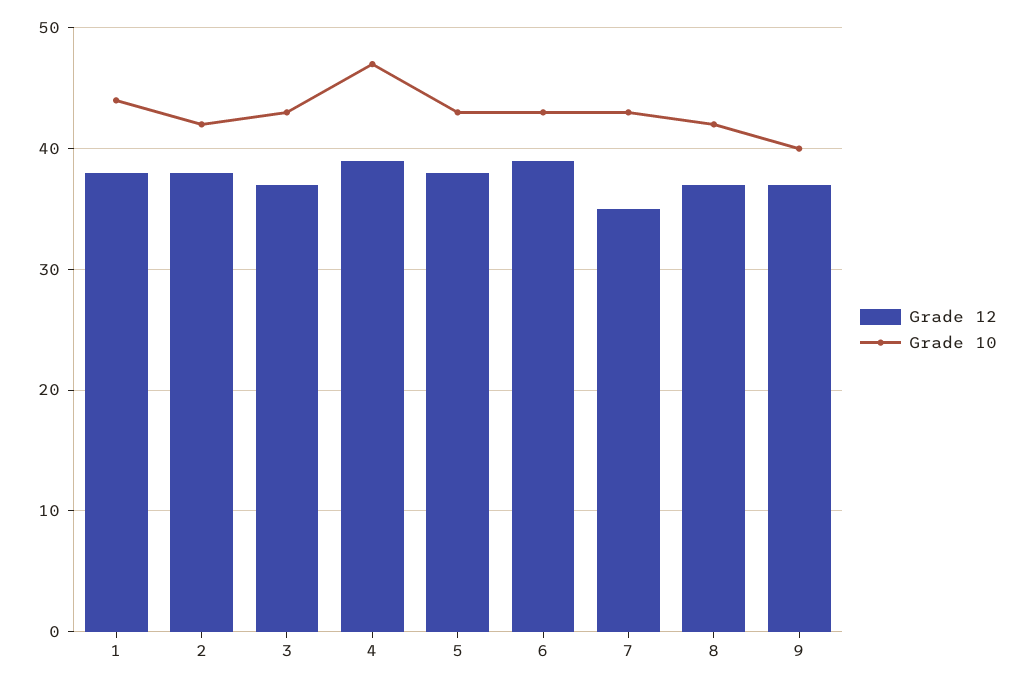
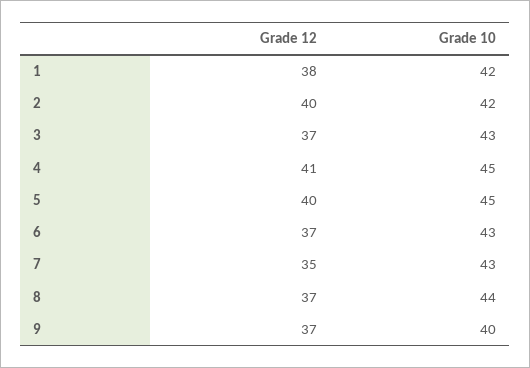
Grade 10, 1: 44 -> 42
Grade 12, 2: 38 -> 40
Grade 12, 4: 39 -> 41
Grade 10, 4: 47 -> 45
Grade 12, 5: 38 -> 40
Grade 10, 5: 43 -> 45
Grade 12, 6: 39 -> 37
Grade 10, 8: 42 -> 44

